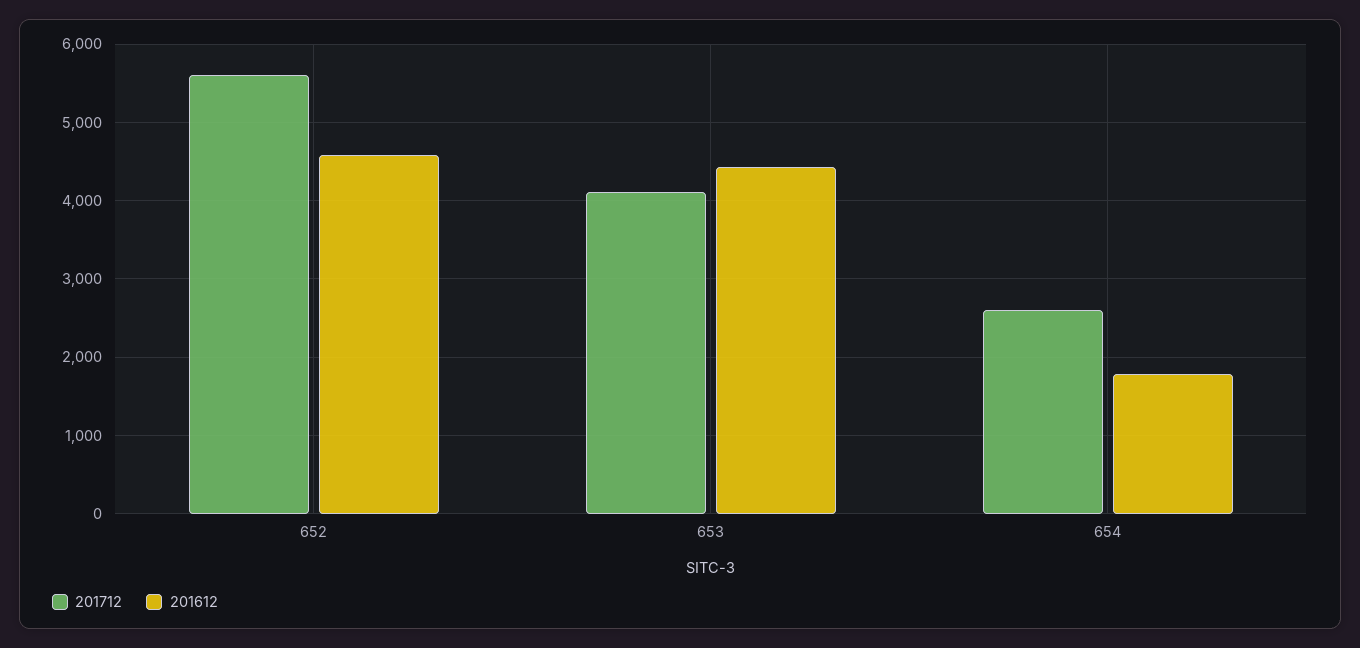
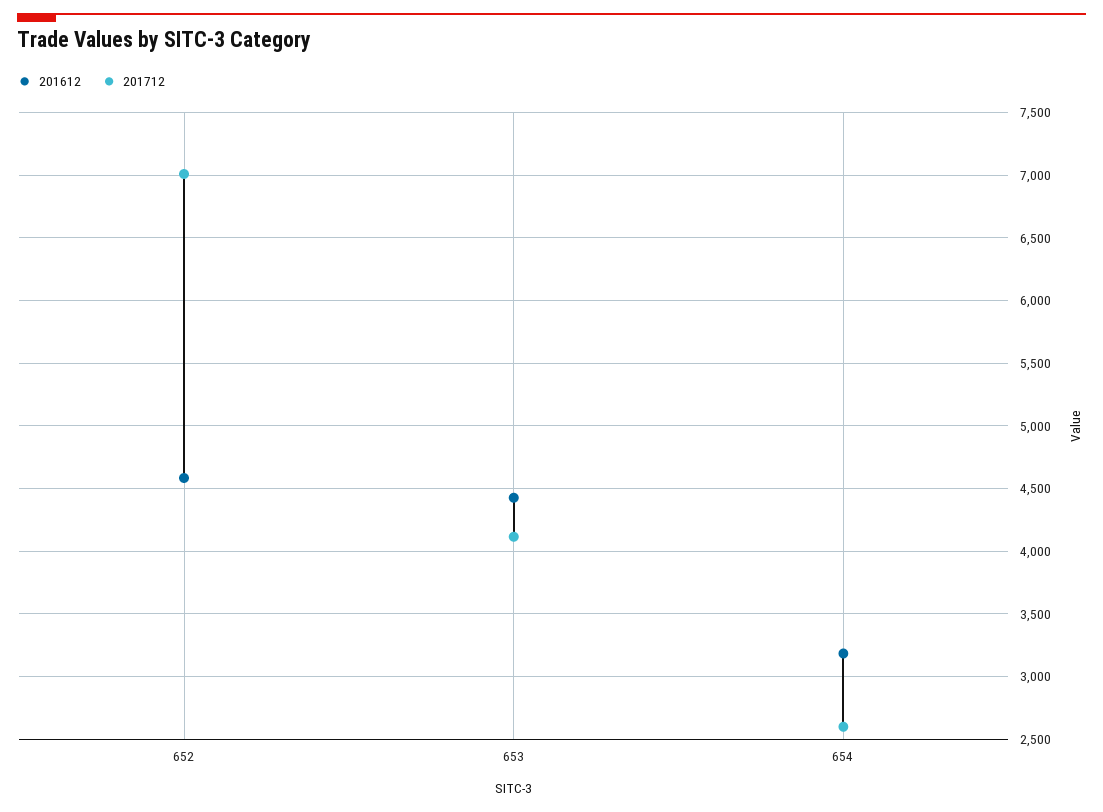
201712, 652: 5600 -> 7000
201612, 654: 1800 -> 3200

